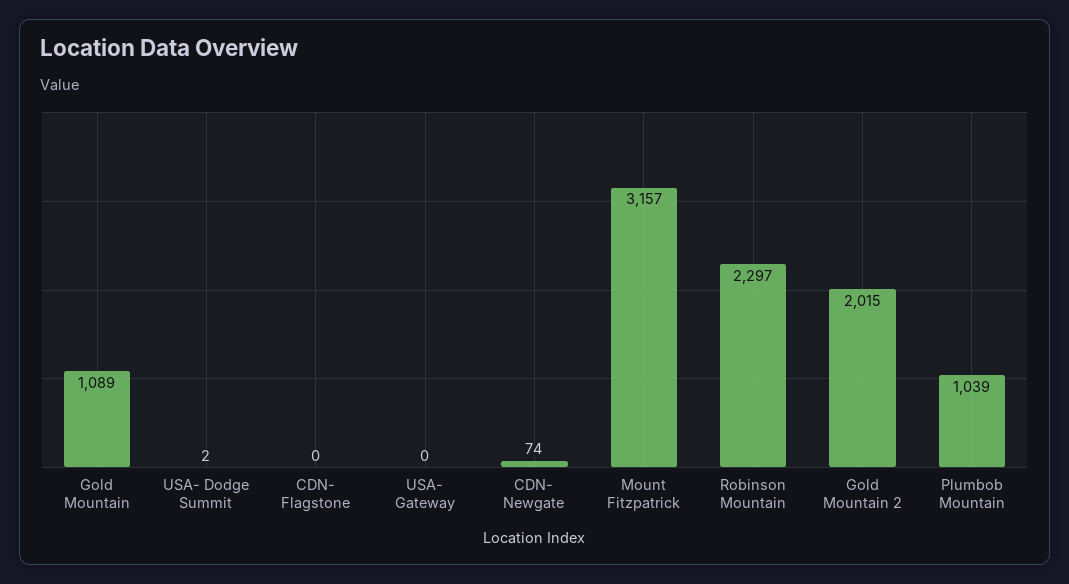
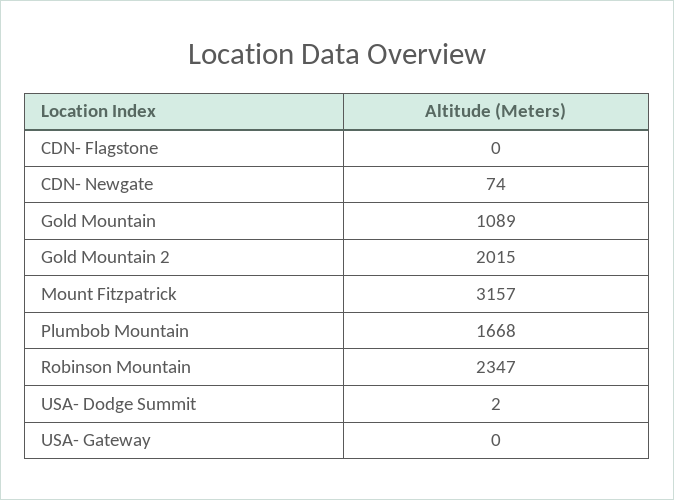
Robinson Mountain: 2297 -> 2347
Plumbob Mountain: 1039 -> 1668

